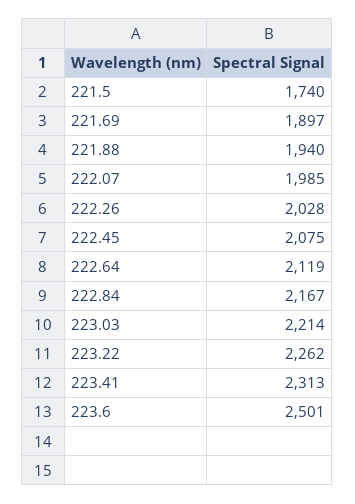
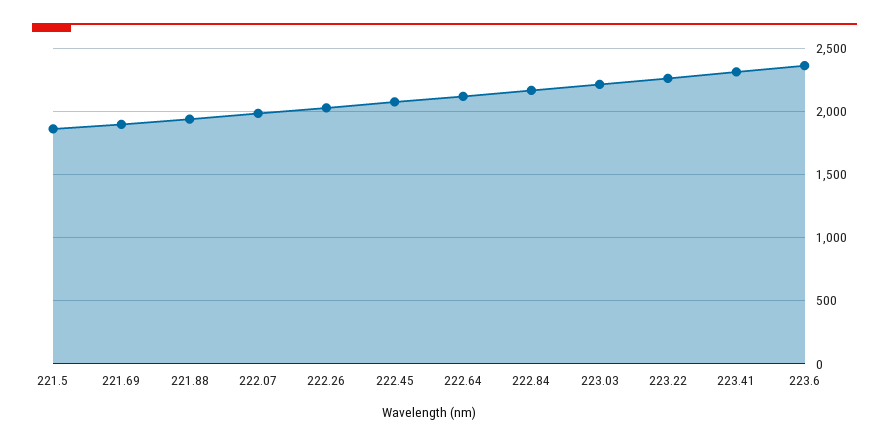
221.5: 1740 -> 1850
223.6: 2501 -> 2350

